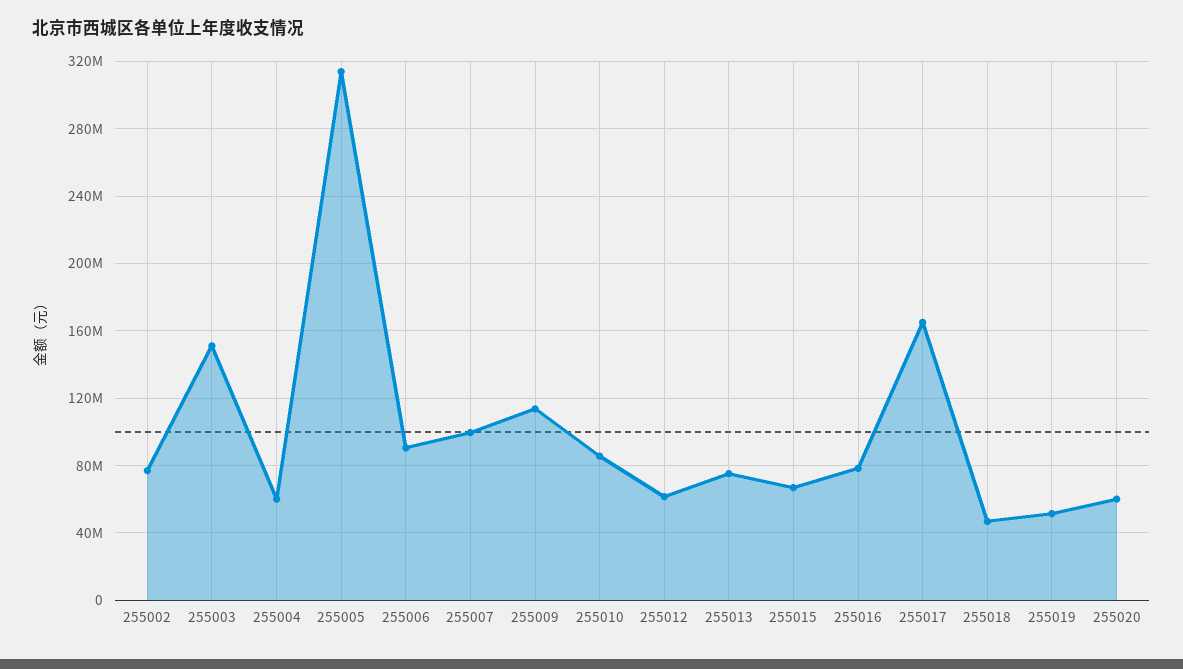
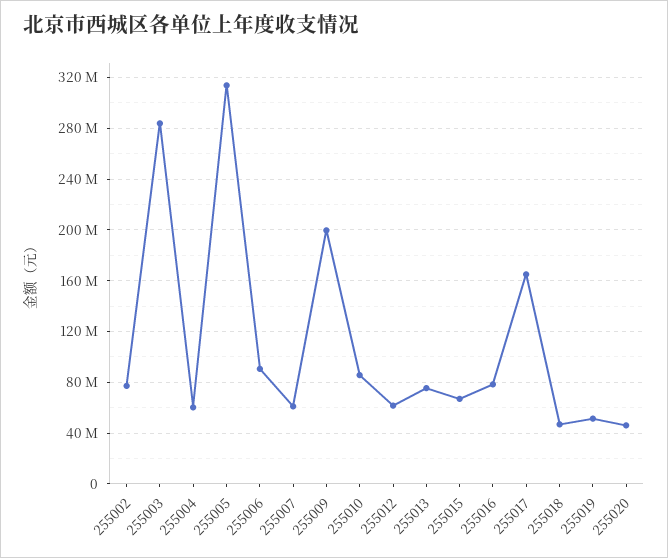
255003: 150000000 -> 285000000
255007: 100000000 -> 60000000
255009: 115000000 -> 200000000
255020: 60000000 -> 45000000

